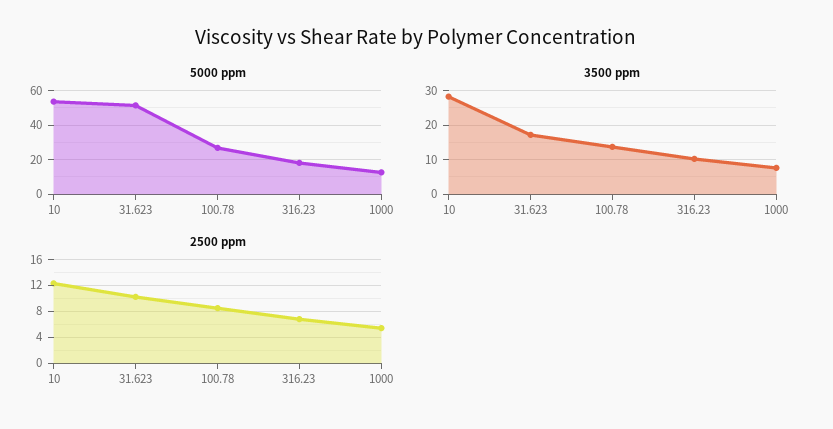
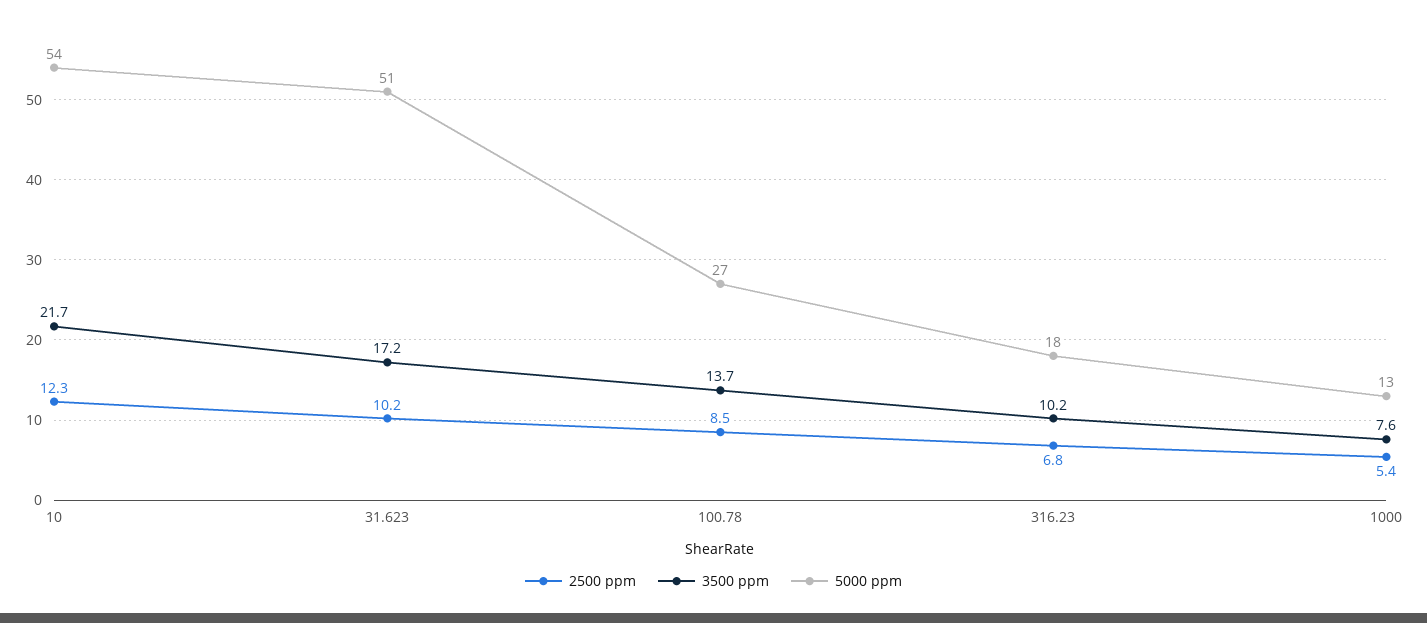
3500 ppm, 10: 28 -> 21.7

